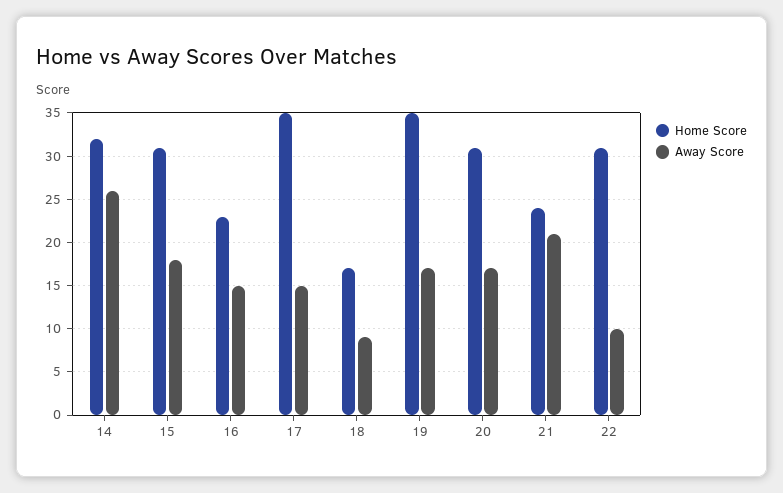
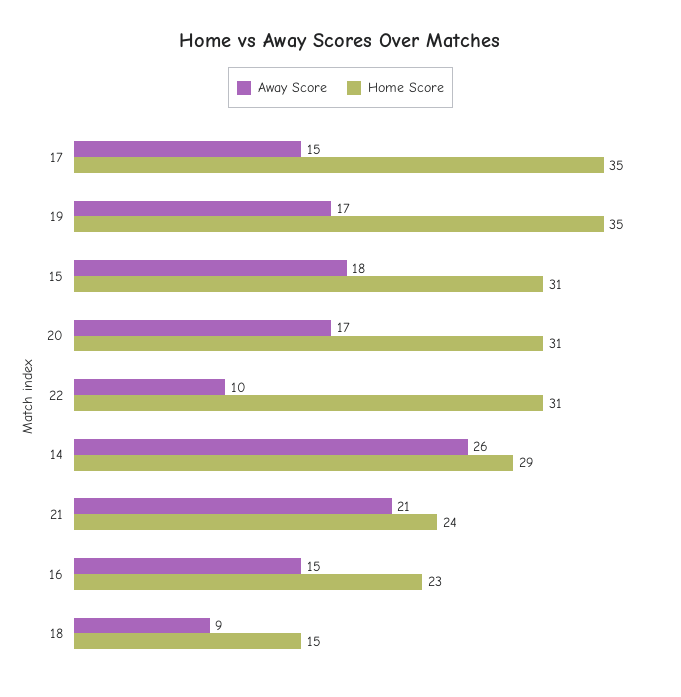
Home Score, 14: 32 -> 29
Home Score, 18: 17 -> 15

